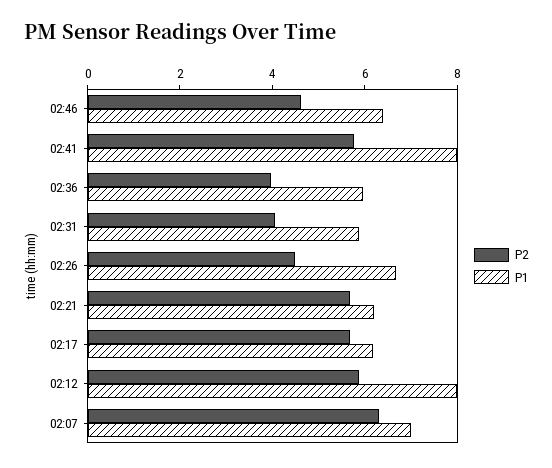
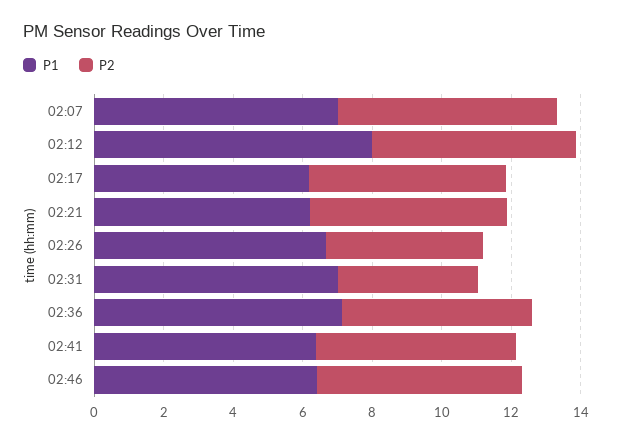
P2, 02:46: 4.5 -> 6
P1, 02:41: 8 -> 6.5
P2, 02:36: 4 -> 5.5
P1, 02:36: 6 -> 7
P1, 02:31: 6 -> 7

